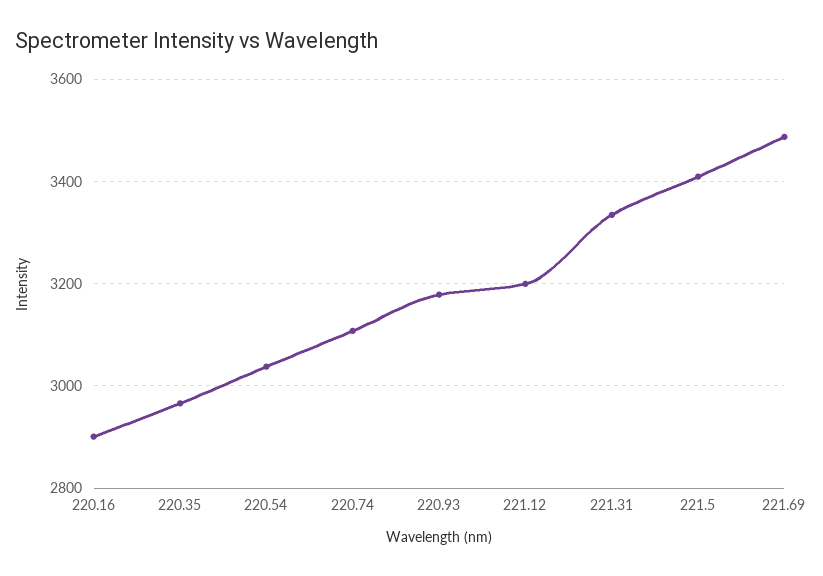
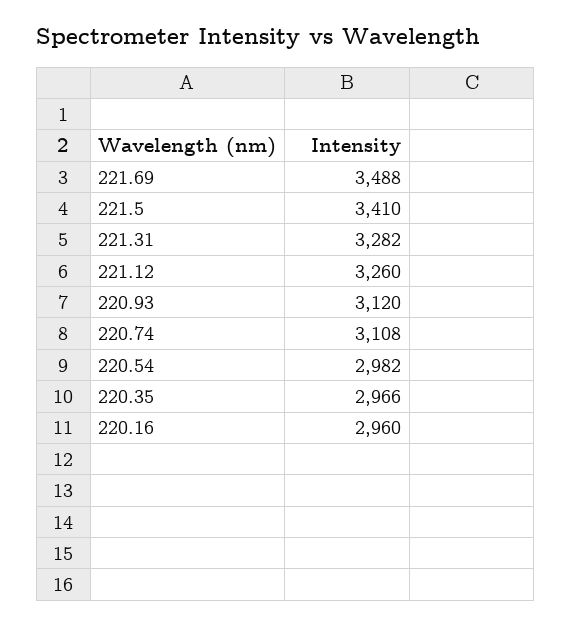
220.16: 2900 -> 2960
220.54: 3040 -> 2982
220.93: 3180 -> 3120
221.12: 3200 -> 3260
221.31: 3340 -> 3282

